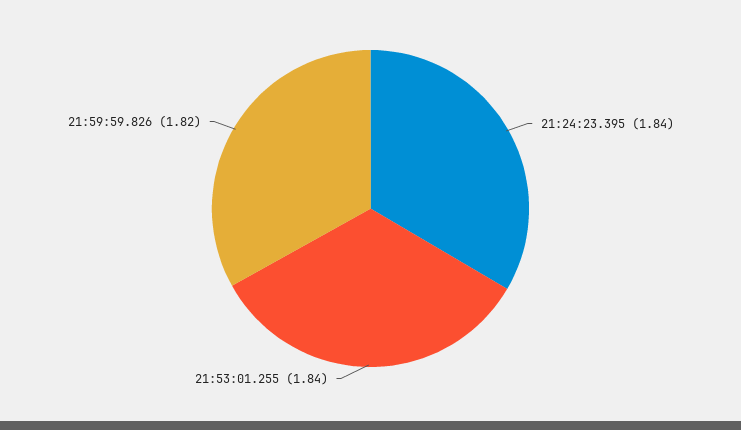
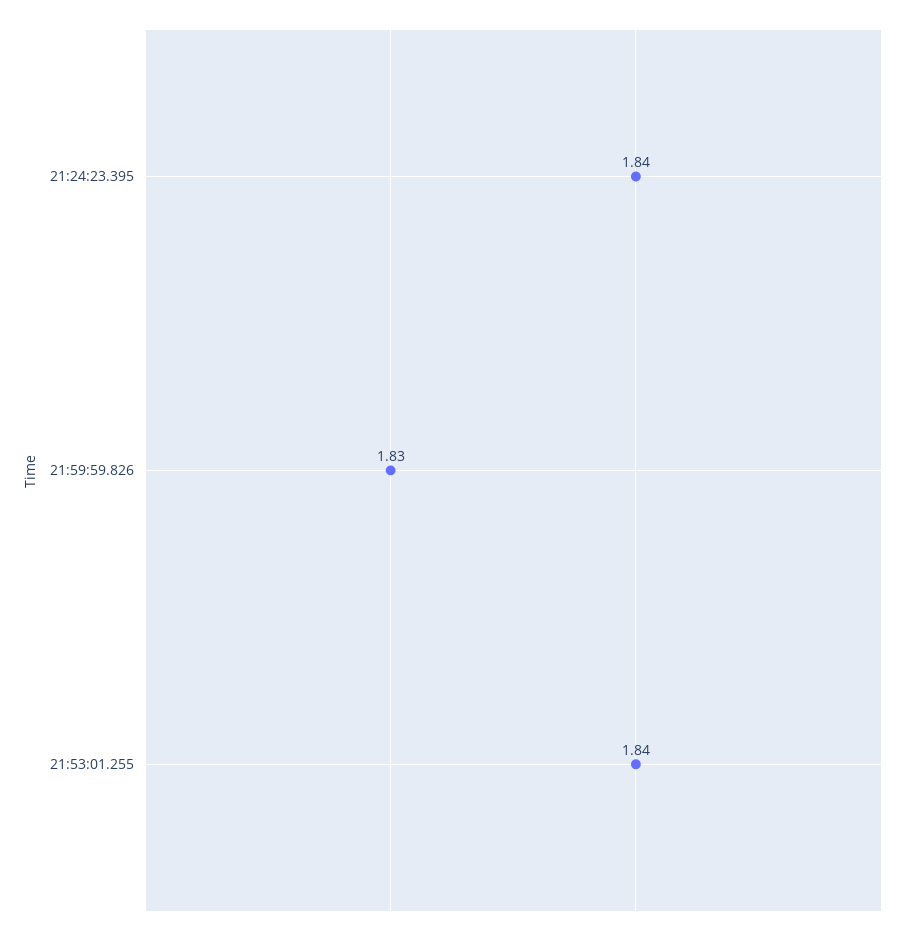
21:59:59.826: 1.82 -> 1.83

